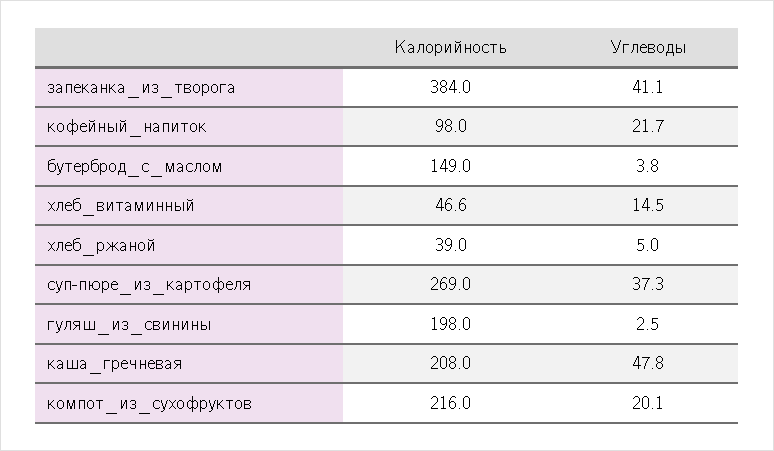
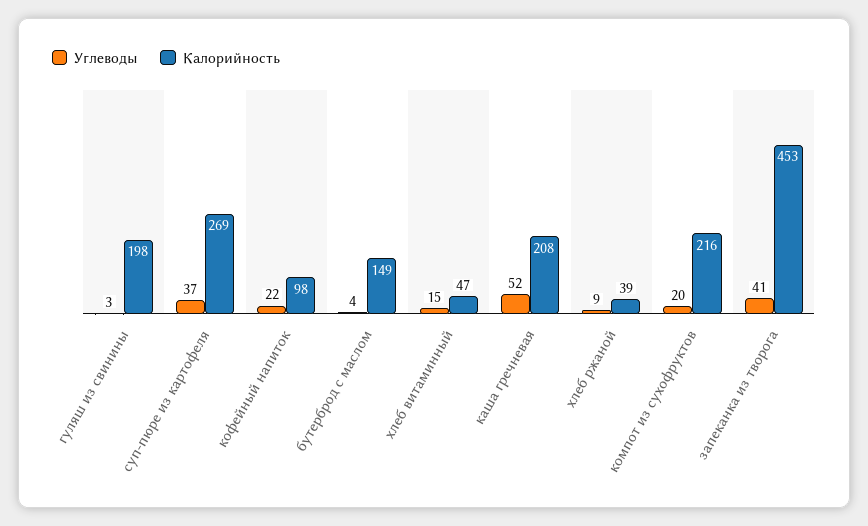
Калорийность, запеканка_из_творога: 384 -> 453
Углеводы, хлеб_ржаной: 5 -> 9
Углеводы, каша_гречневая: 47.8 -> 52

